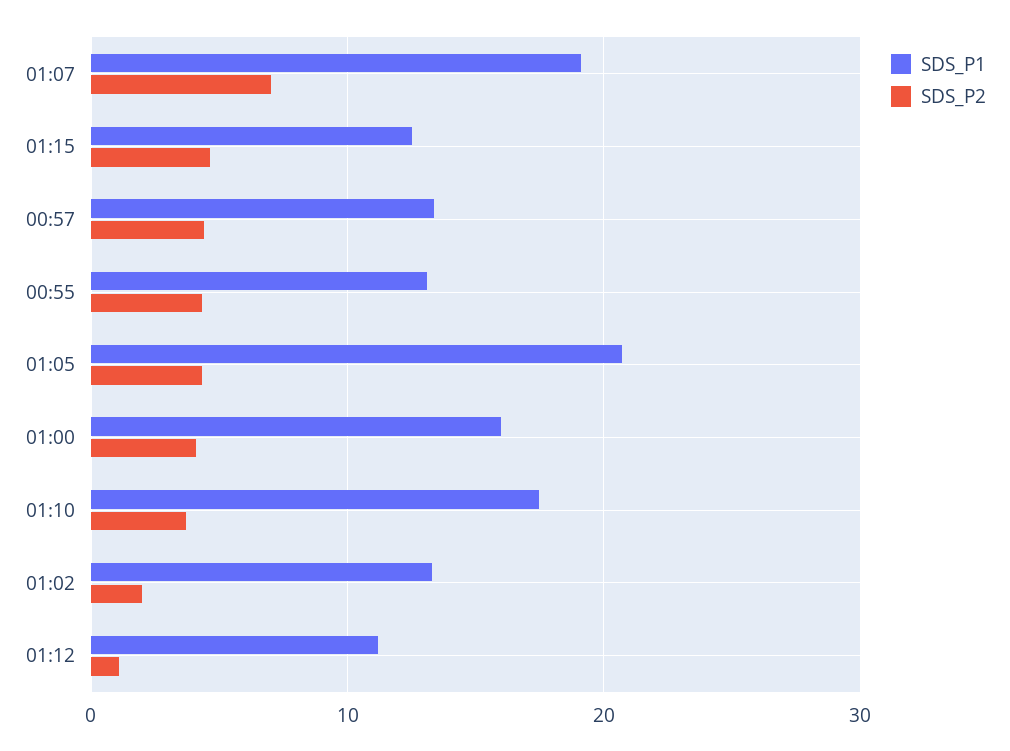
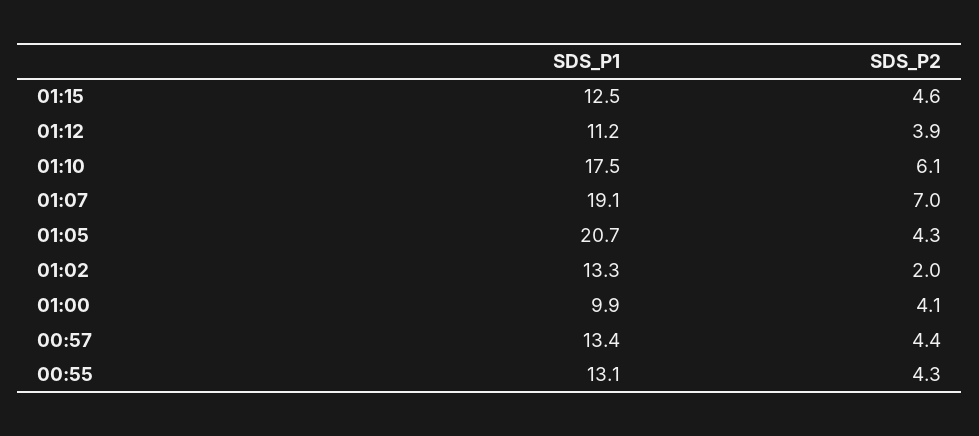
SDS_P1, 01:00: 16 -> 9.9
SDS_P2, 01:10: 4 -> 6.1
SDS_P2, 01:12: 1 -> 3.9

